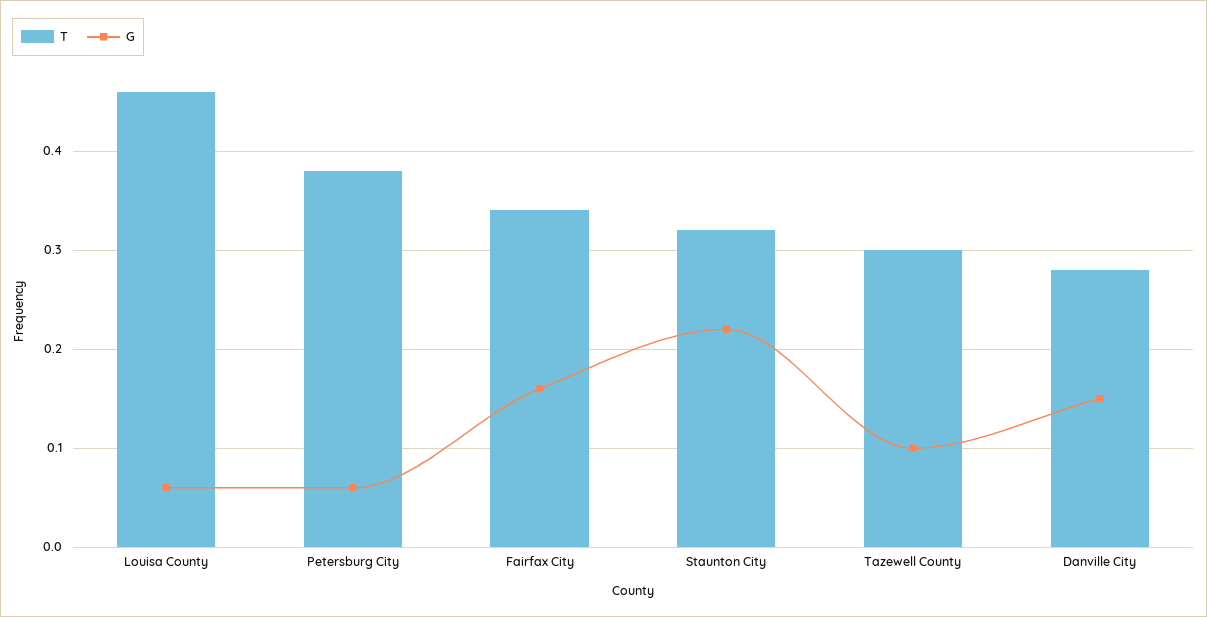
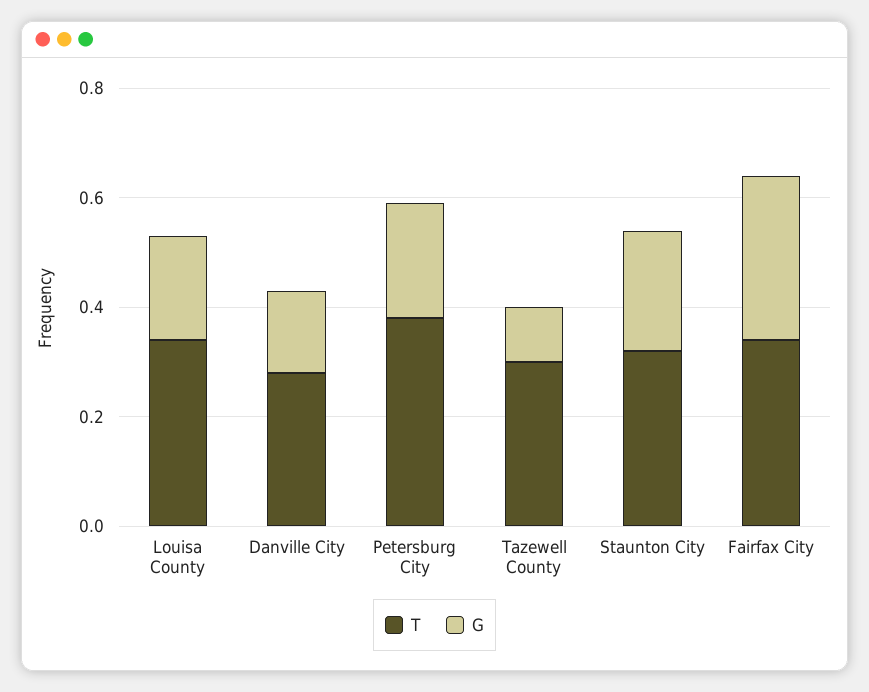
T, Louisa County: 0.46 -> 0.35
G, Louisa County: 0.06 -> 0.2
G, Petersburg City: 0.06 -> 0.2
G, Fairfax City: 0.16 -> 0.3

